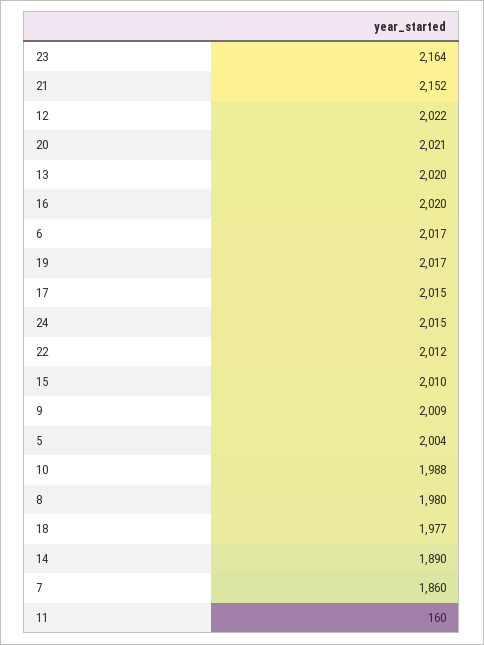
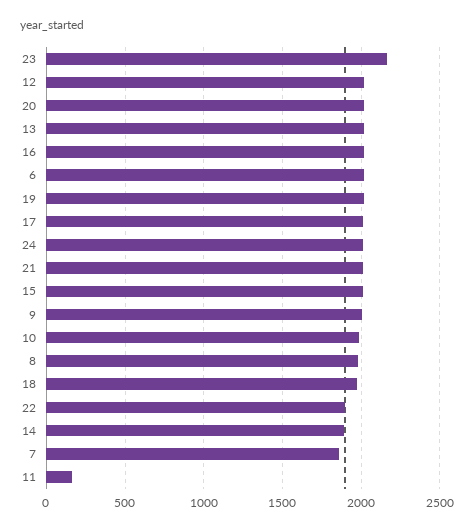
21: 2152 -> 2000
22: 2012 -> 1900
5: 2004 -> none

